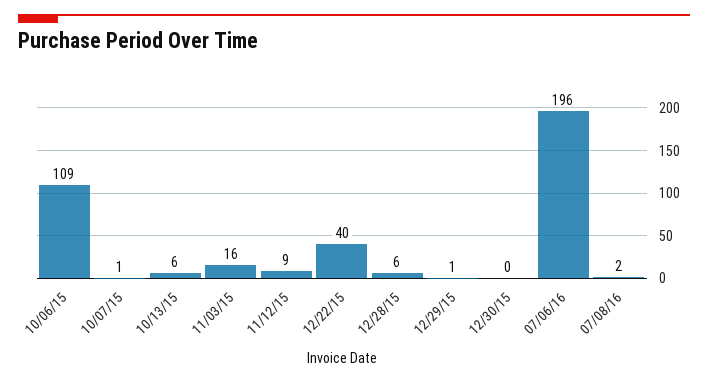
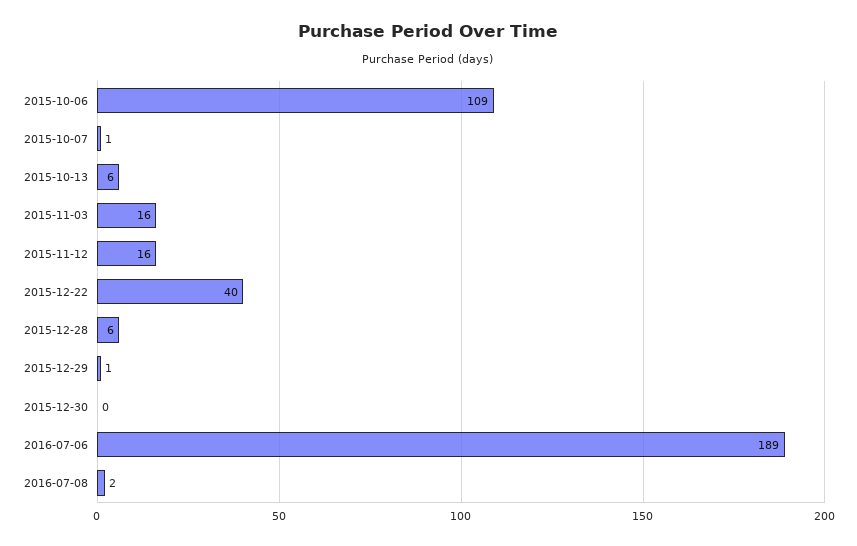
11/12/15: 9 -> 16
07/06/16: 196 -> 189

